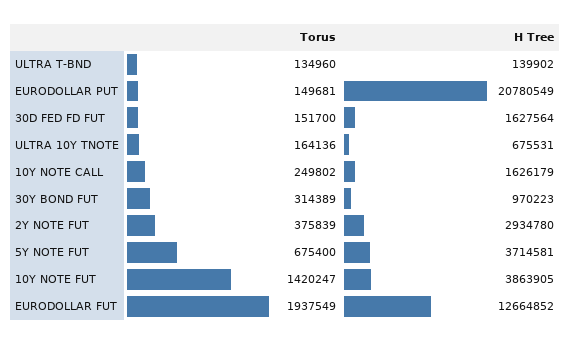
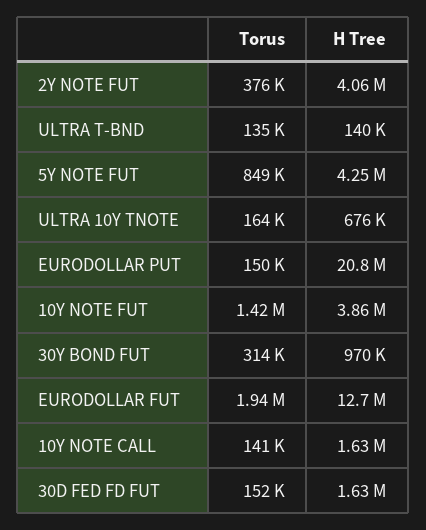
Torus, 10Y NOTE CALL: 249802 -> 141000
H Tree, 2Y NOTE FUT: 2934780 -> 4060000
Torus, 5Y NOTE FUT: 675400 -> 849000
H Tree, 5Y NOTE FUT: 3714581 -> 4250000

